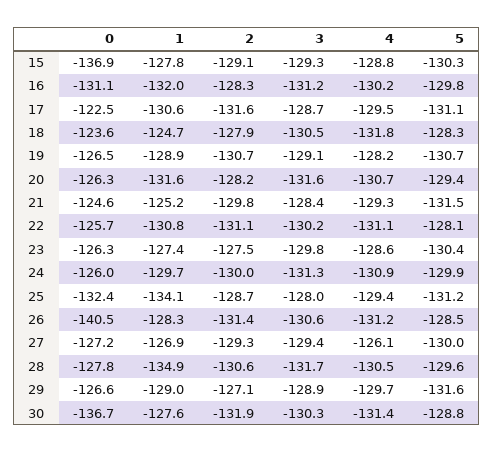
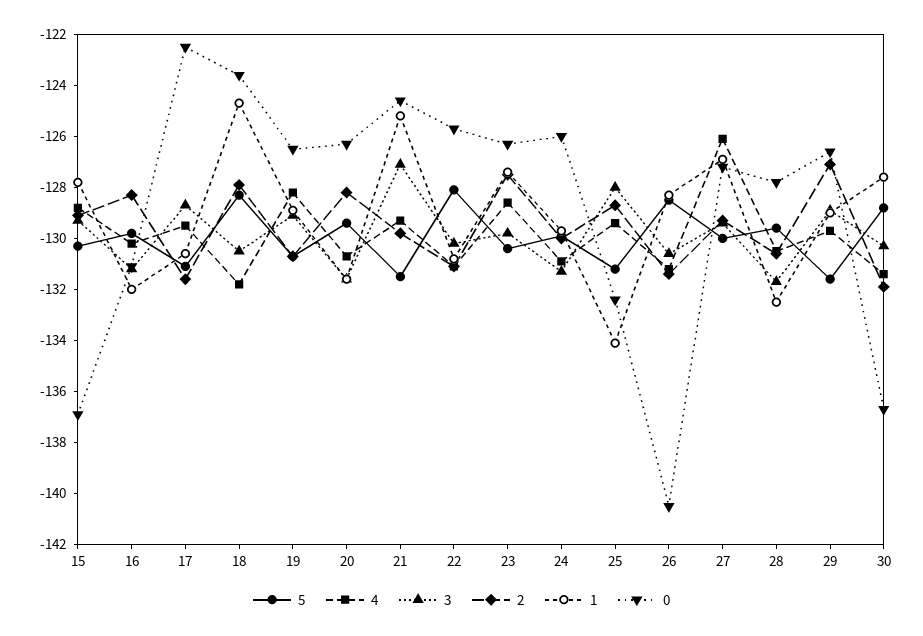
3, 21: -128.4 -> -127
1, 28: -134.9 -> -132.5

